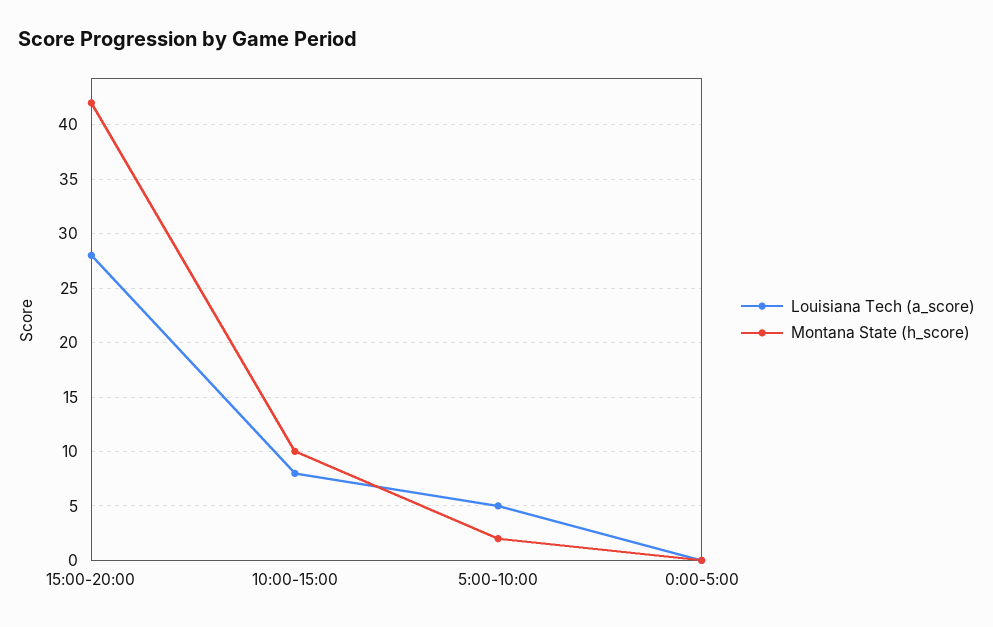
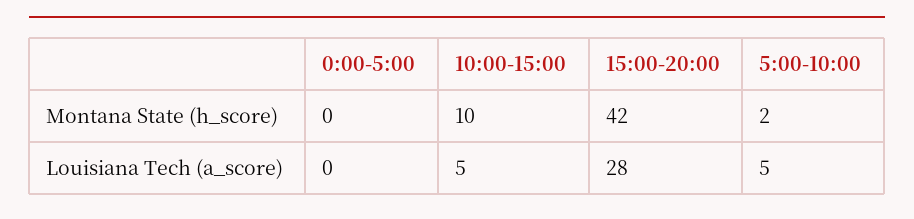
Louisiana Tech (a_score), 10:00-15:00: 8 -> 5

